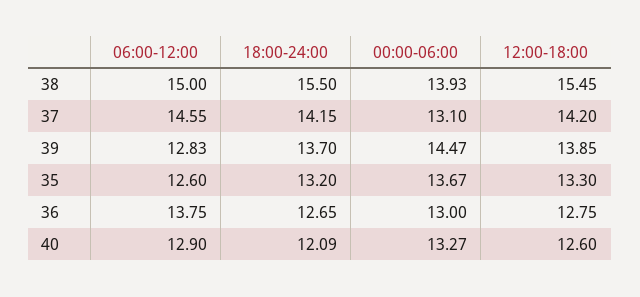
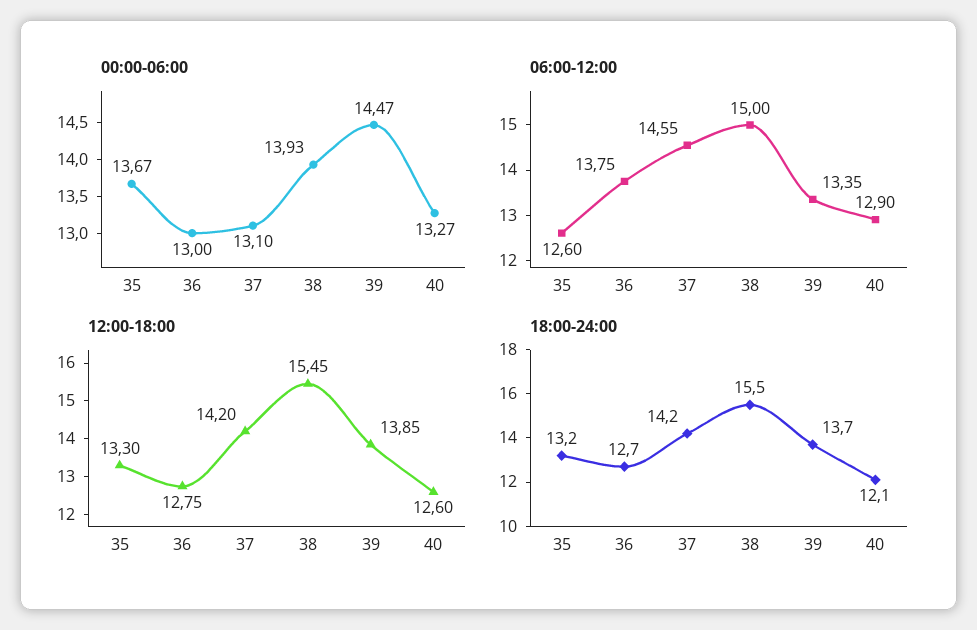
06:00-12:00, 39: 12.83 -> 13.35

